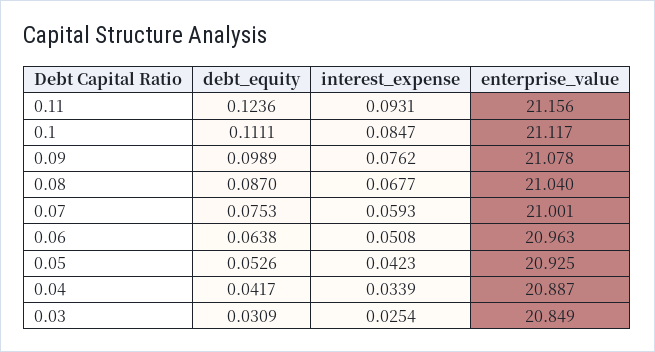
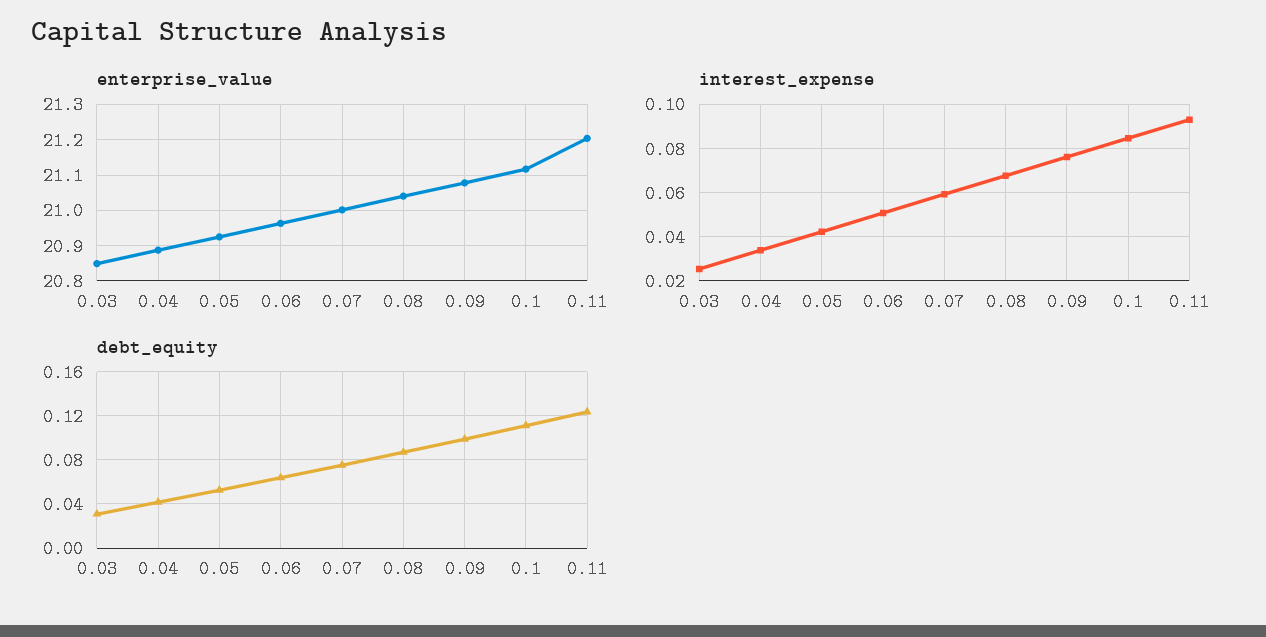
enterprise_value, 0.11: 21.156 -> 21.2

